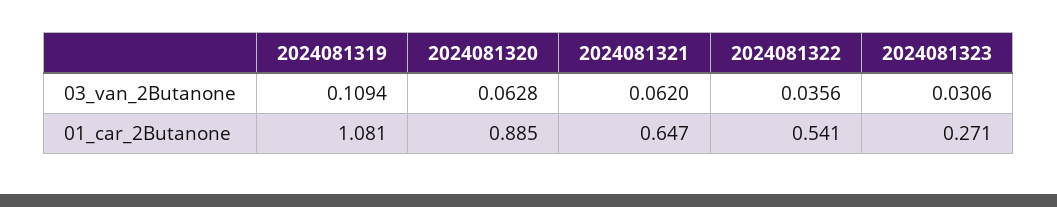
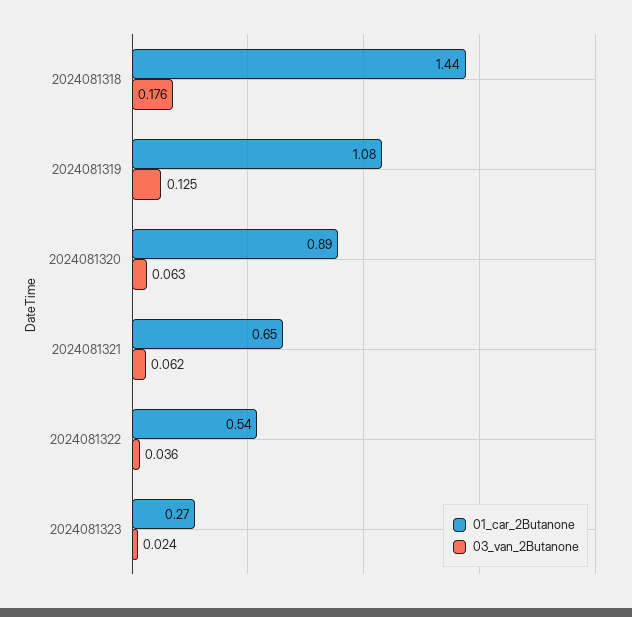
03_van_2Butanone, 2024081319: 0.1094 -> 0.125
03_van_2Butanone, 2024081323: 0.0306 -> 0.024
01_car_2Butanone, 2024081318: none -> 1.44
03_van_2Butanone, 2024081318: none -> 0.176

